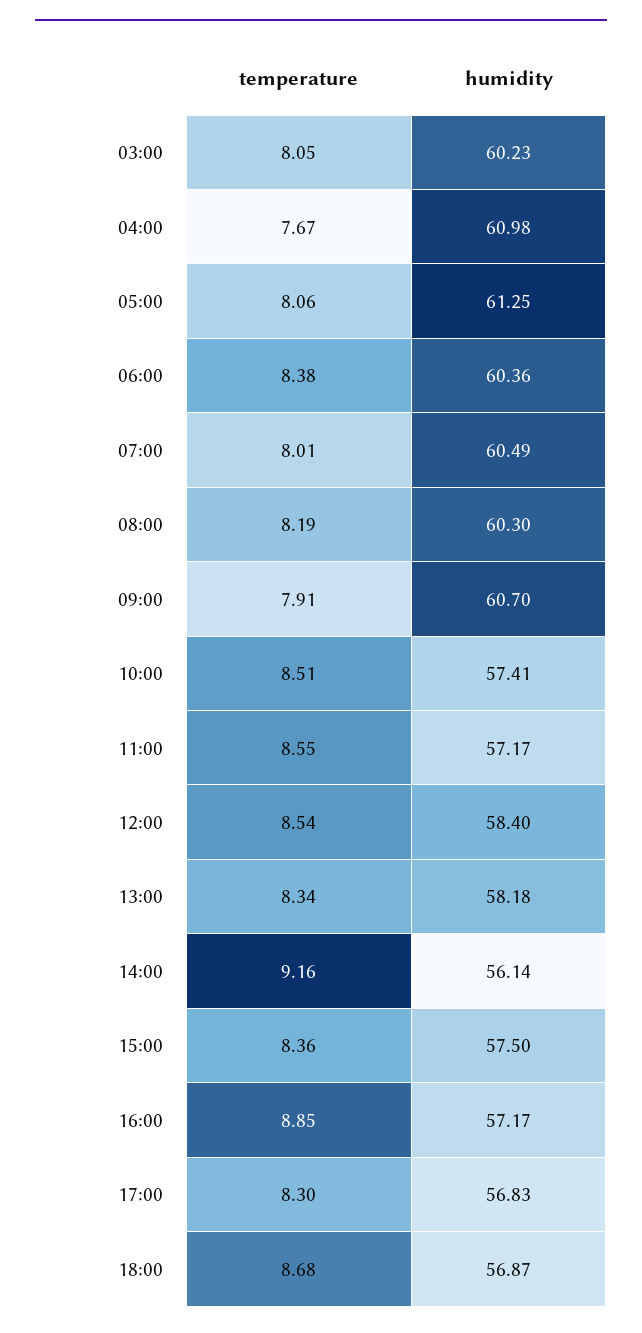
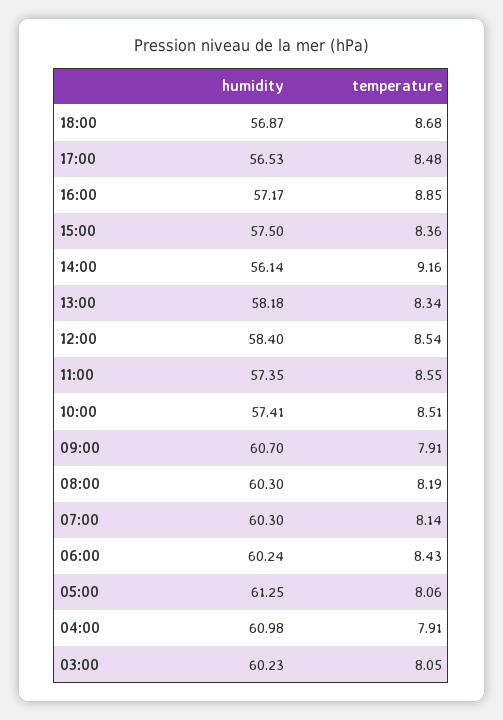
temperature, 04:00: 7.67 -> 7.91
temperature, 06:00: 8.38 -> 8.43
humidity, 06:00: 60.36 -> 60.24
temperature, 07:00: 8.01 -> 8.14
humidity, 07:00: 60.49 -> 60.3
humidity, 11:00: 57.17 -> 57.35
temperature, 17:00: 8.3 -> 8.48
humidity, 17:00: 56.83 -> 56.53

